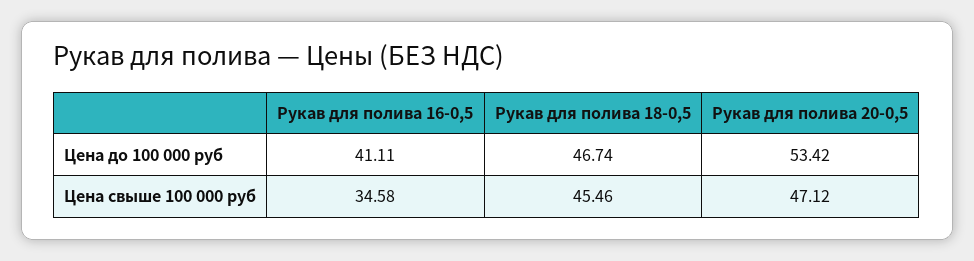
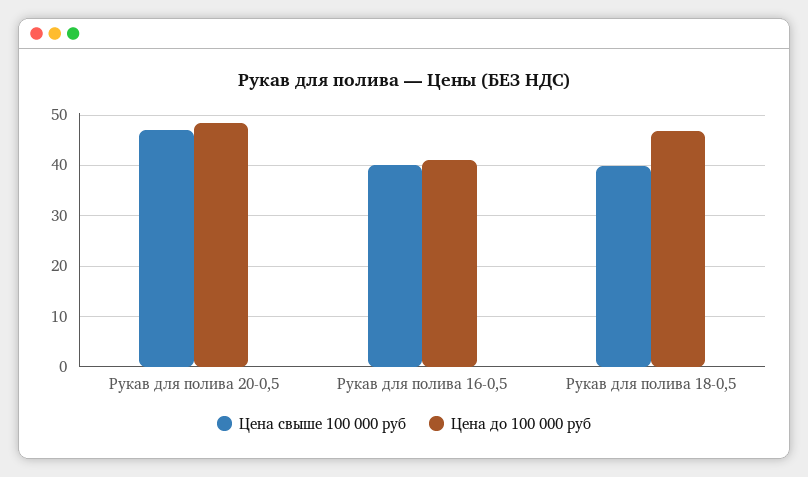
Цена до 100 000 руб, Рукав для полива 20-0,5: 53.42 -> 48
Цена свыше 100 000 руб, Рукав для полива 16-0,5: 34.58 -> 40
Цена свыше 100 000 руб, Рукав для полива 18-0,5: 45.46 -> 40

